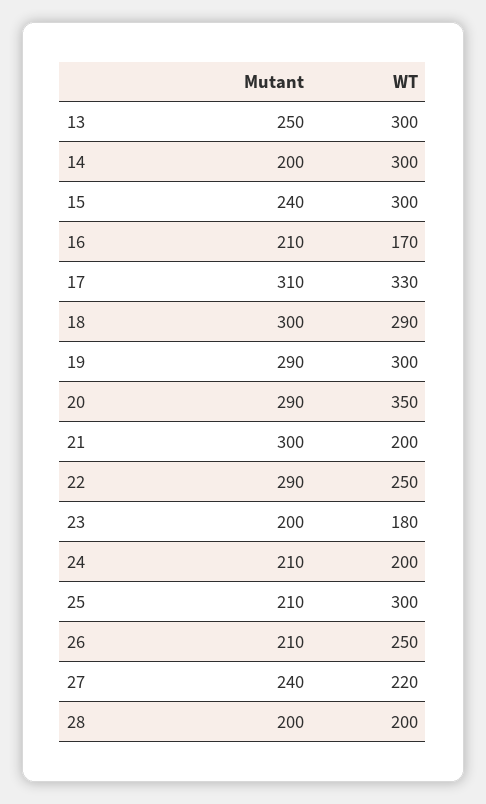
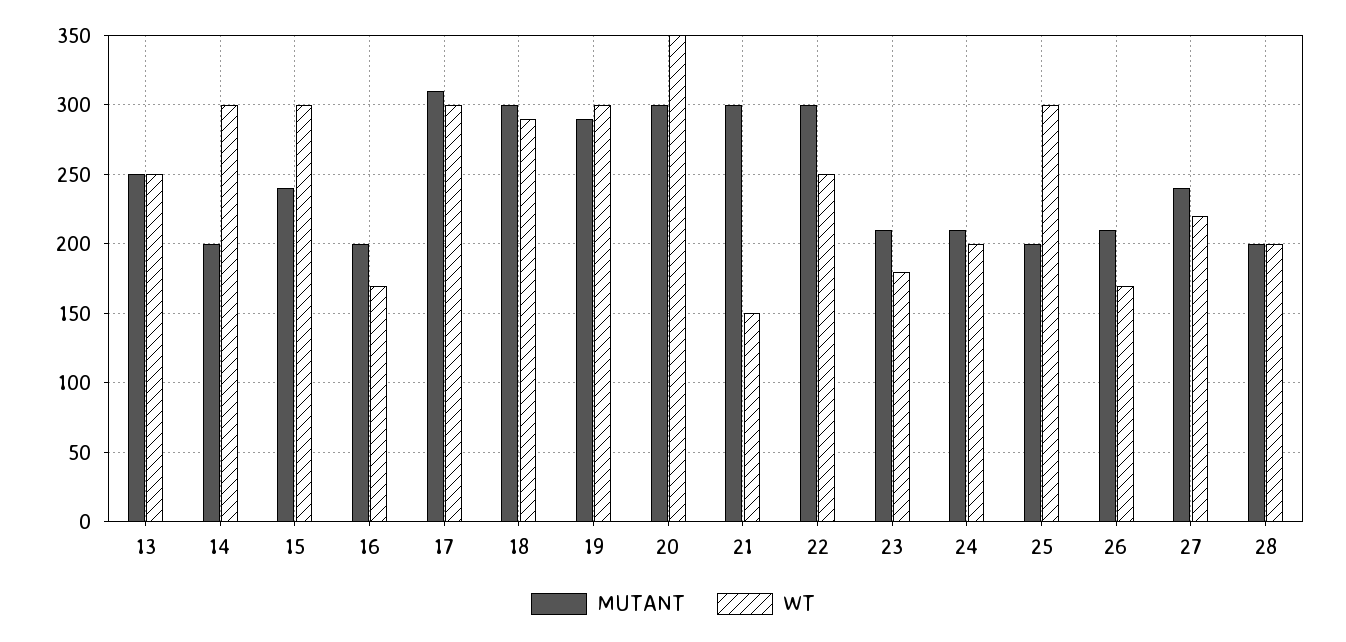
WT, 13: 300 -> 250
Mutant, 16: 210 -> 200
WT, 17: 330 -> 300
Mutant, 20: 290 -> 300
WT, 21: 200 -> 150
Mutant, 22: 290 -> 300
Mutant, 23: 200 -> 210
Mutant, 25: 210 -> 200
WT, 26: 250 -> 170

